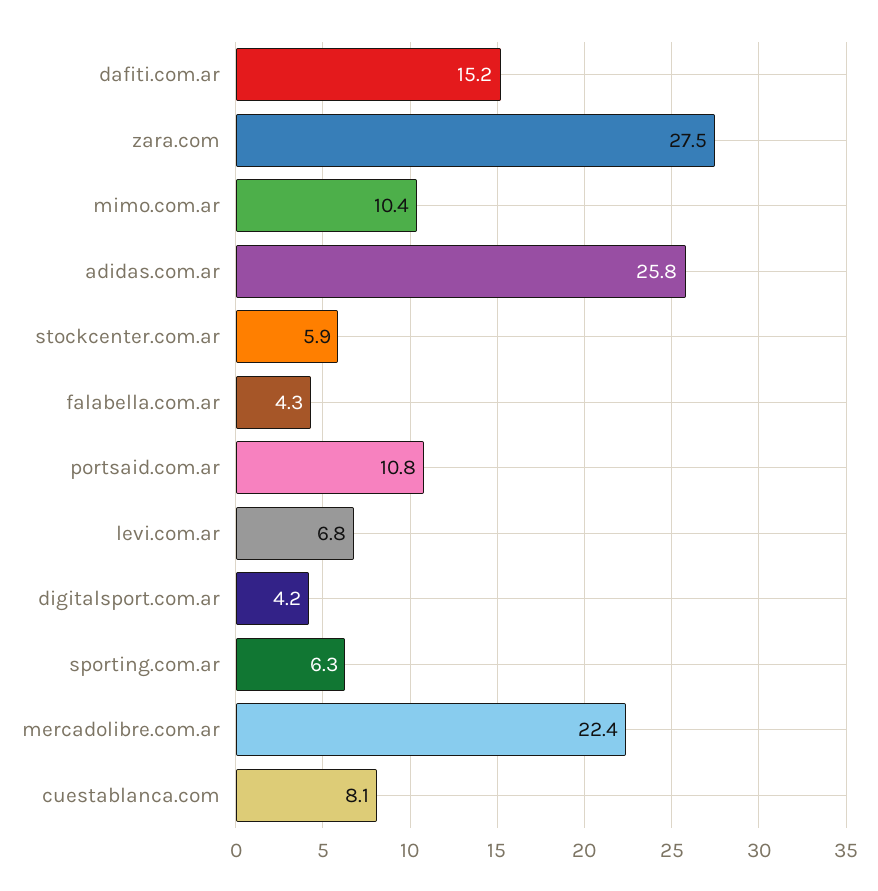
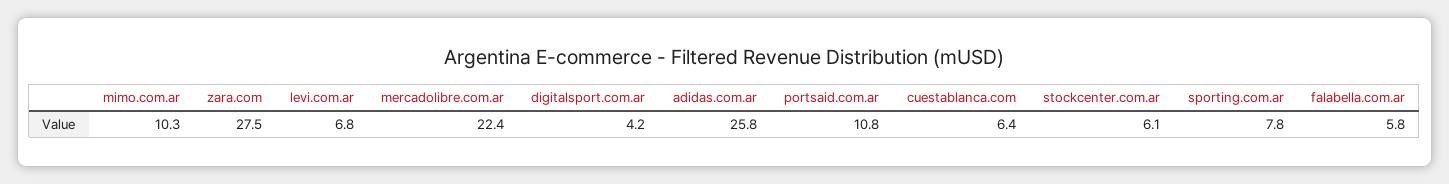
dafiti.com.ar: 15.2 -> none
mimo.com.ar: 10.4 -> 10.3
stockcenter.com.ar: 5.9 -> 6.1
falabella.com.ar: 4.3 -> 5.8
sporting.com.ar: 6.3 -> 7.8
cuestablanca.com: 8.1 -> 6.4

